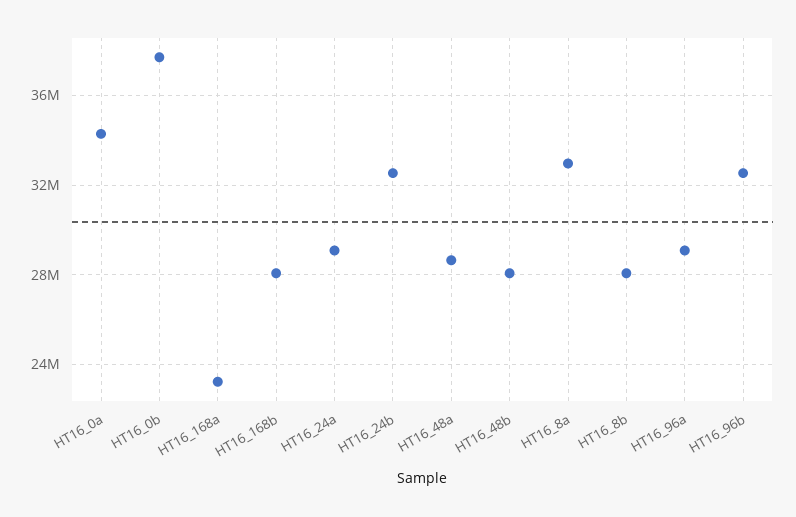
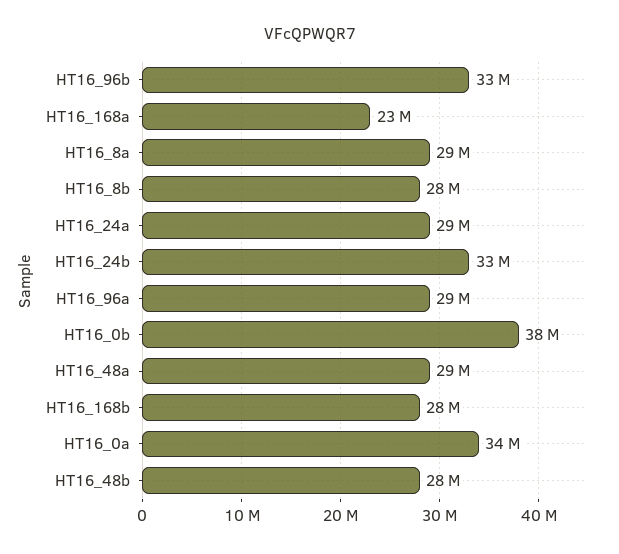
HT16_8a: 33000000 -> 29000000

